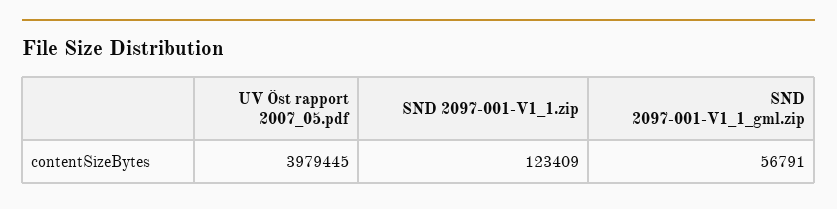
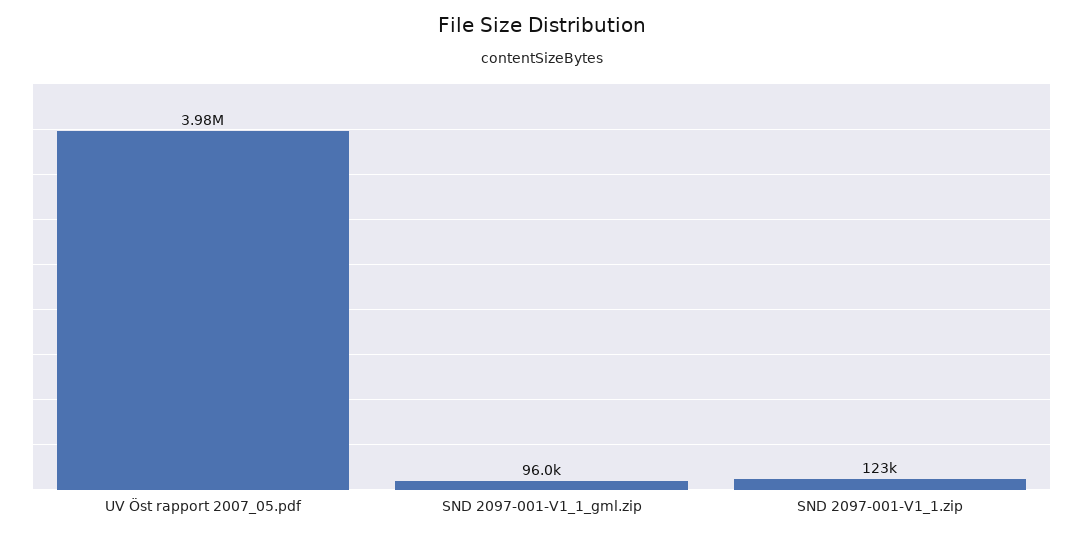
SND 2097-001-V1_1_gml.zip: 56791 -> 96000

